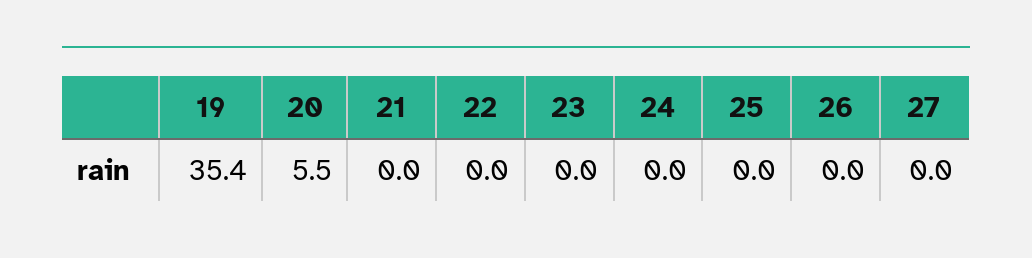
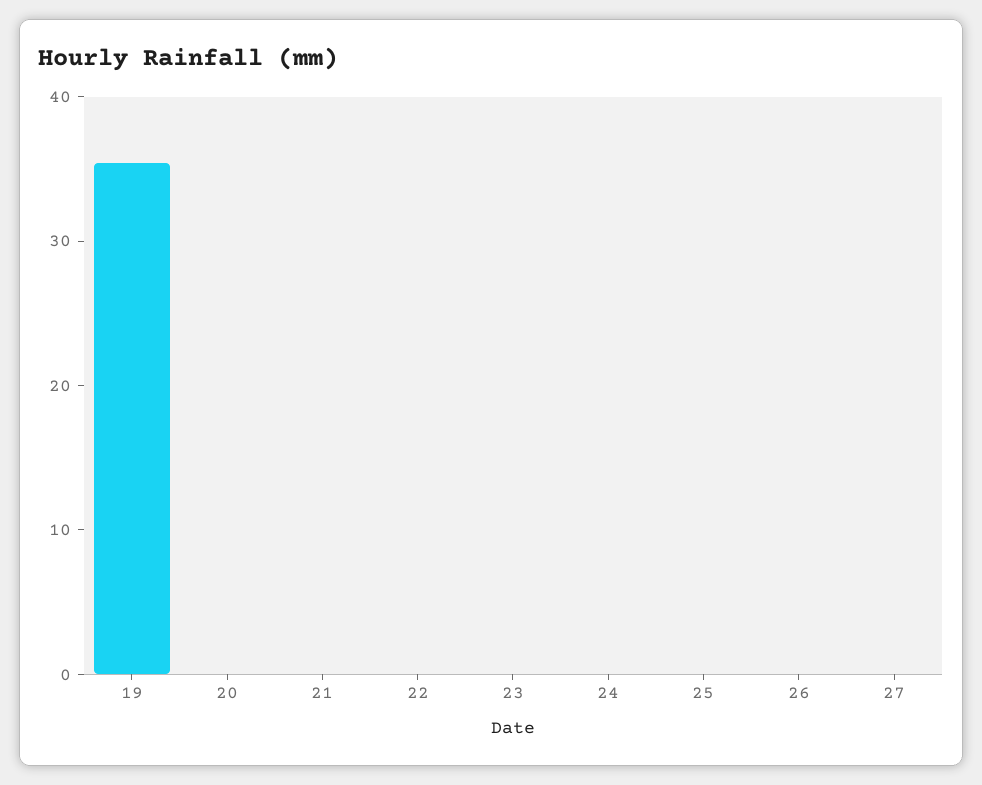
20: 5.5 -> 0

